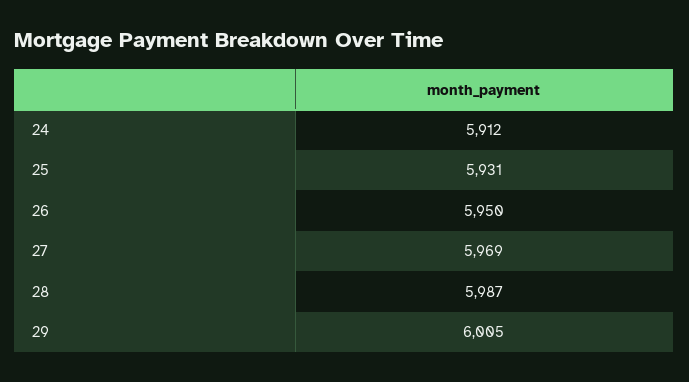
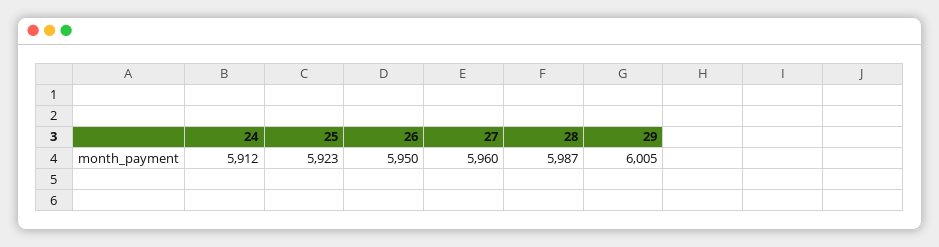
25: 5931 -> 5923
27: 5969 -> 5960

